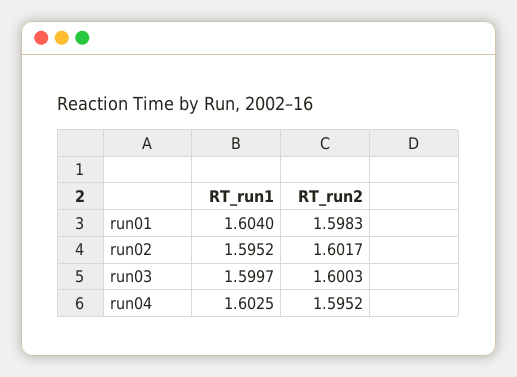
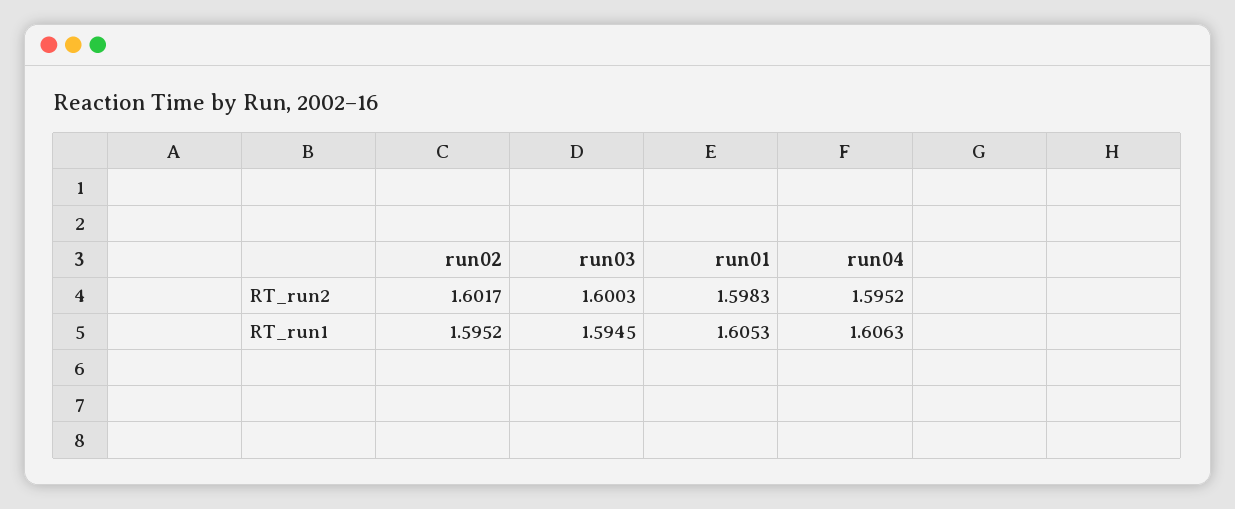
RT_run1, run01: 1.604 -> 1.6053
RT_run1, run03: 1.5997 -> 1.5945
RT_run1, run04: 1.6025 -> 1.6063

